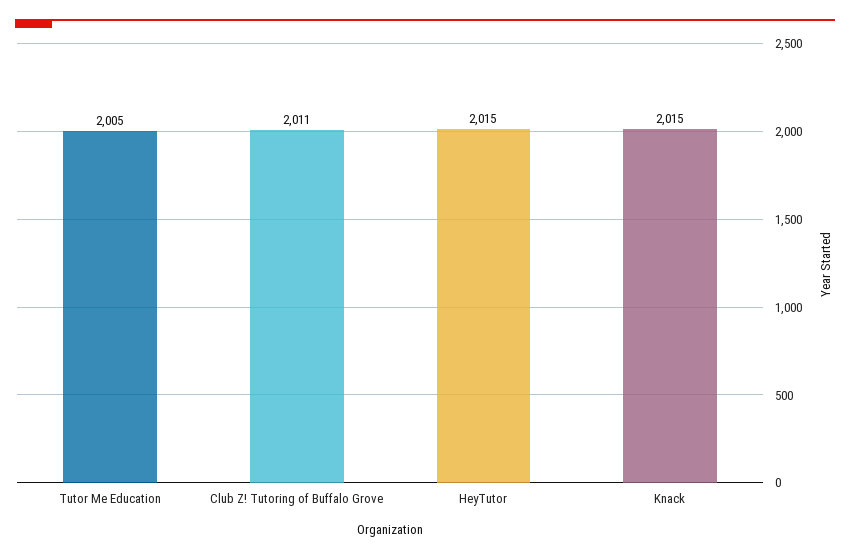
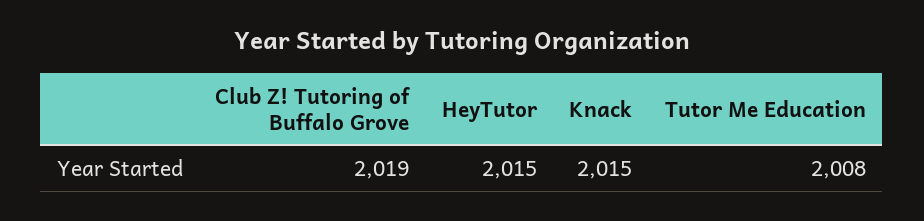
Tutor Me Education: 2005 -> 2008
Club Z! Tutoring of Buffalo Grove: 2011 -> 2019

